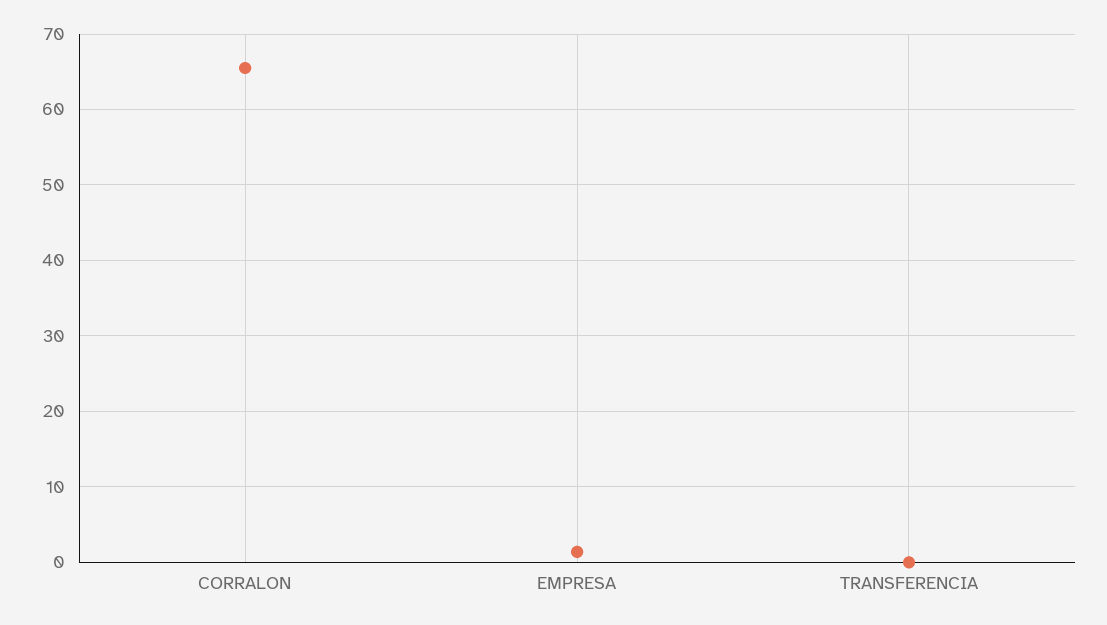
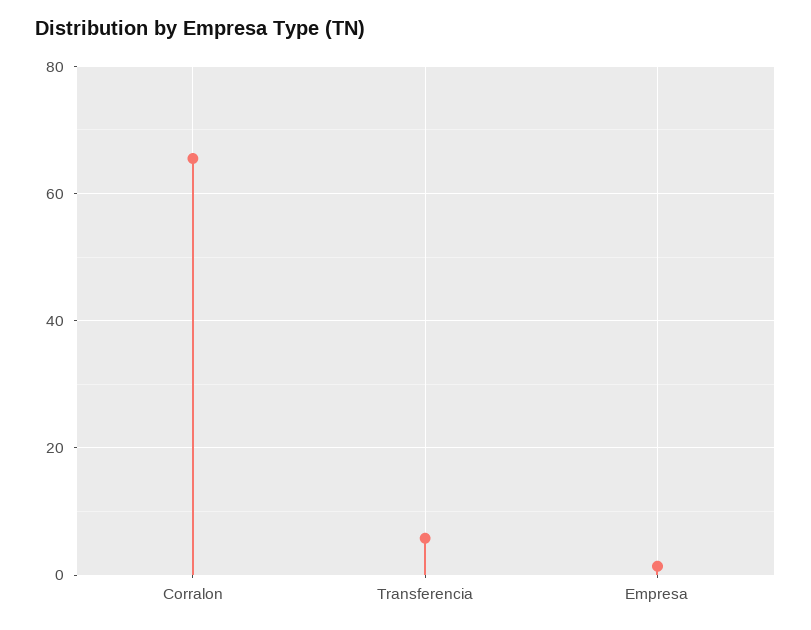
TRANSFERENCIA: 0 -> 6

